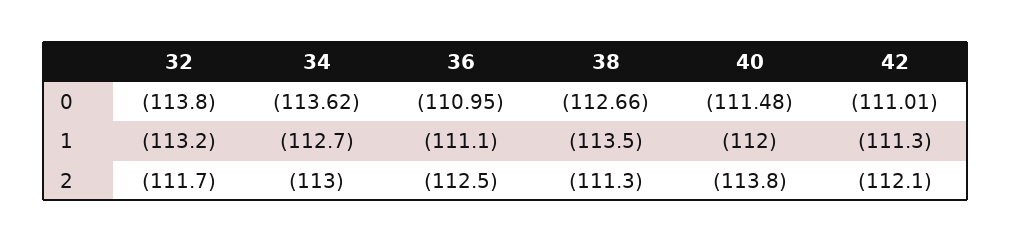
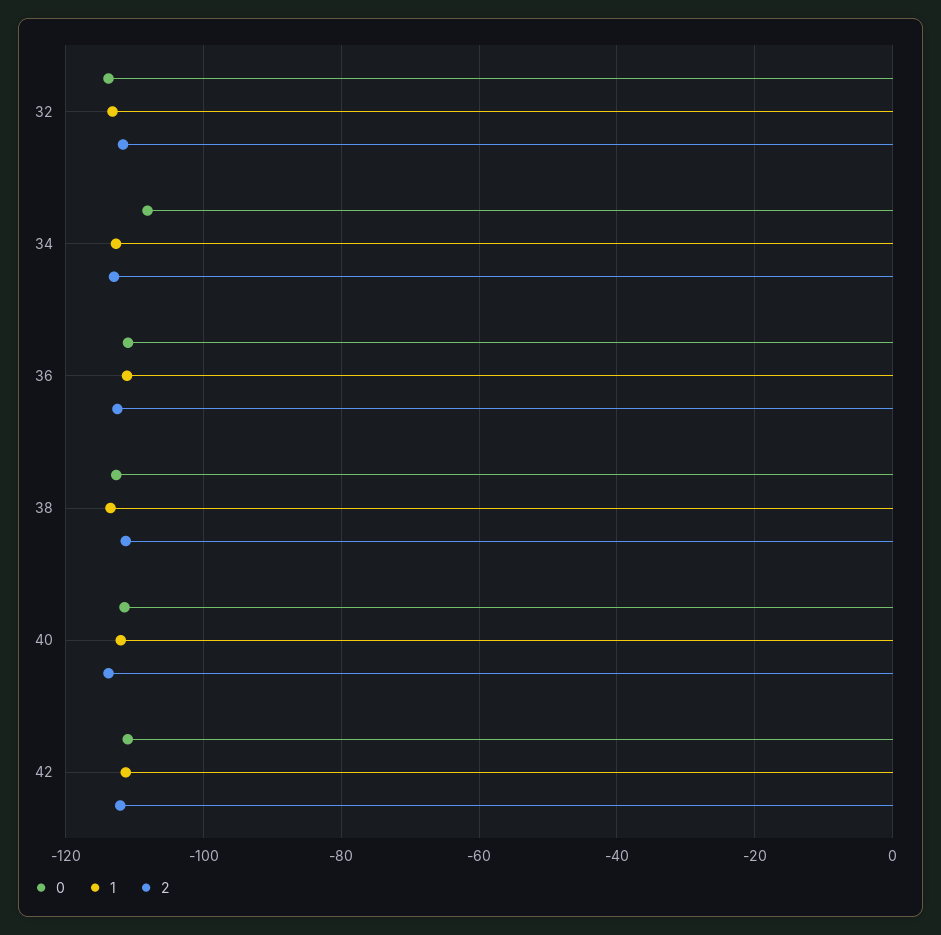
0, 34: -113.62 -> -108

